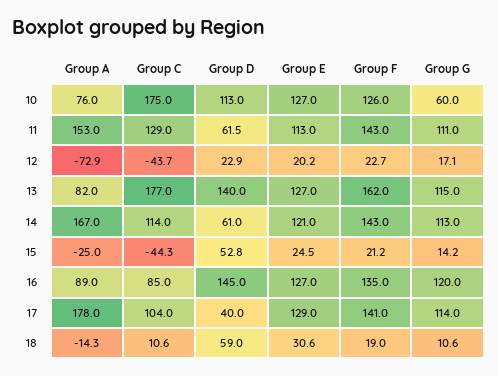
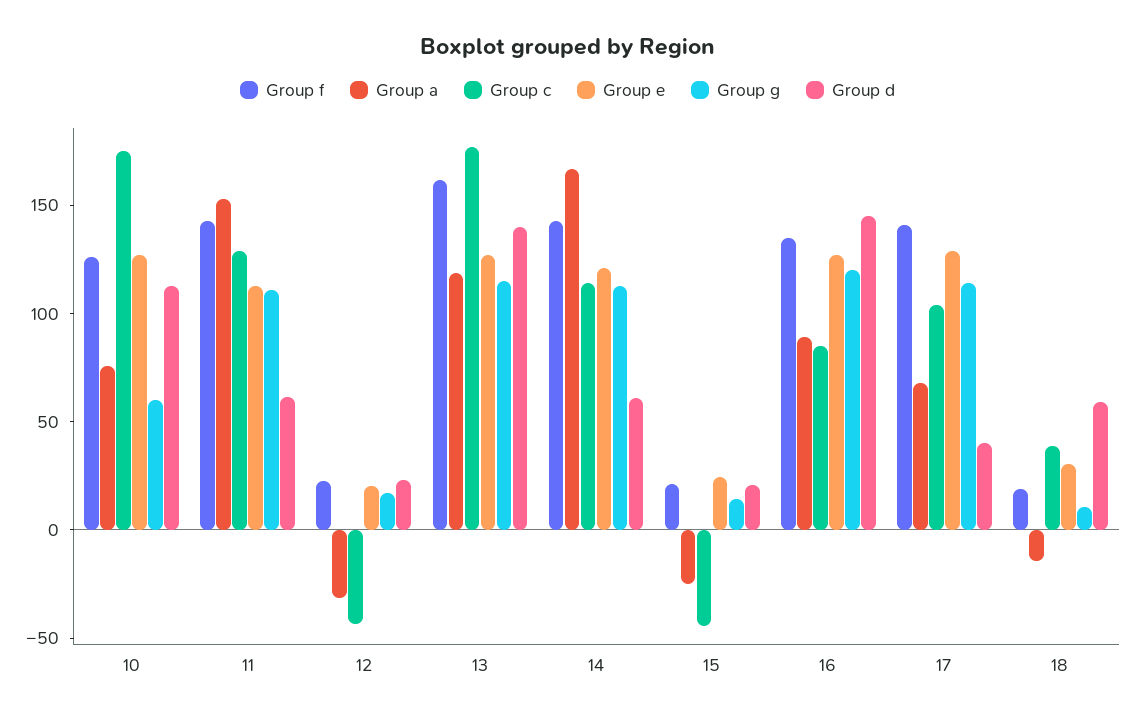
Group A, 12: -72.9 -> -30
Group A, 13: 82 -> 120
Group D, 15: 52.8 -> 20
Group A, 17: 178 -> 70
Group C, 18: 10.6 -> 40

